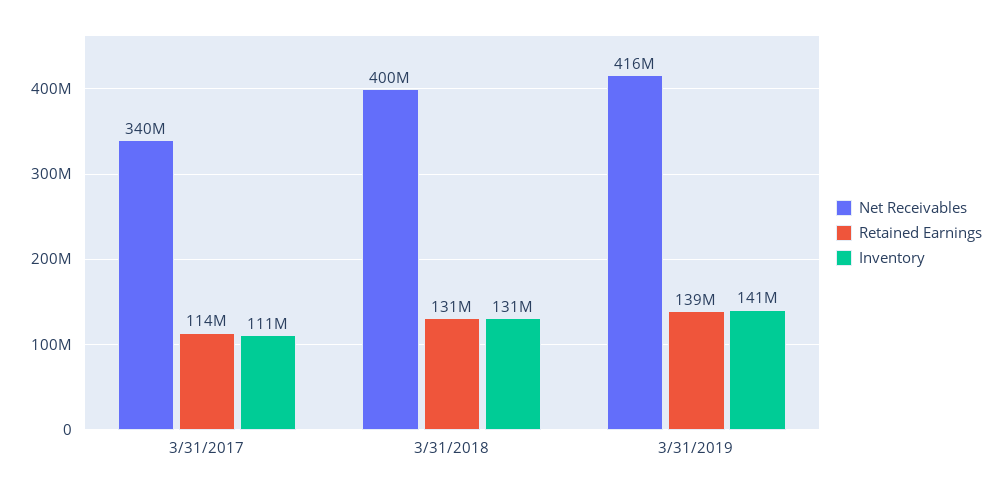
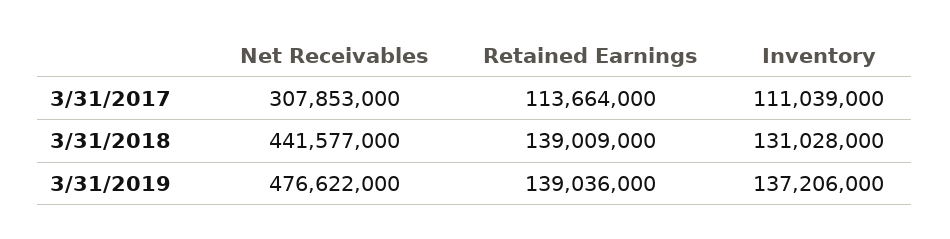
Net Receivables, 3/31/2017: 340000000 -> 307853000
Net Receivables, 3/31/2018: 400000000 -> 441577000
Retained Earnings, 3/31/2018: 131000000 -> 139009000
Net Receivables, 3/31/2019: 416000000 -> 476622000
Inventory, 3/31/2019: 141000000 -> 137206000

